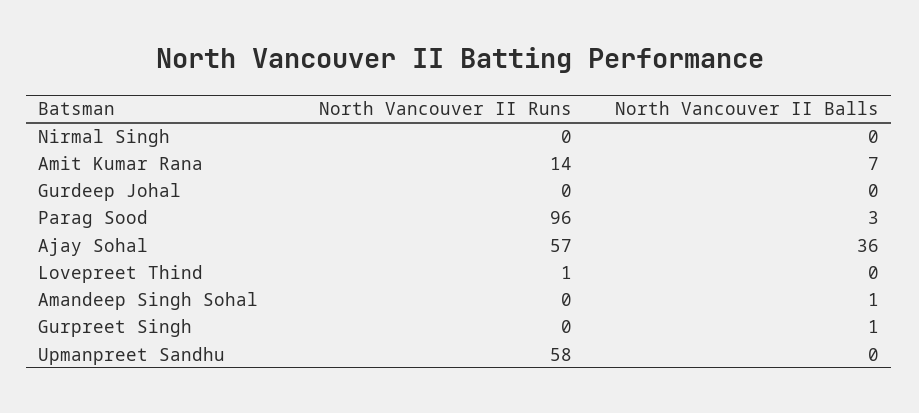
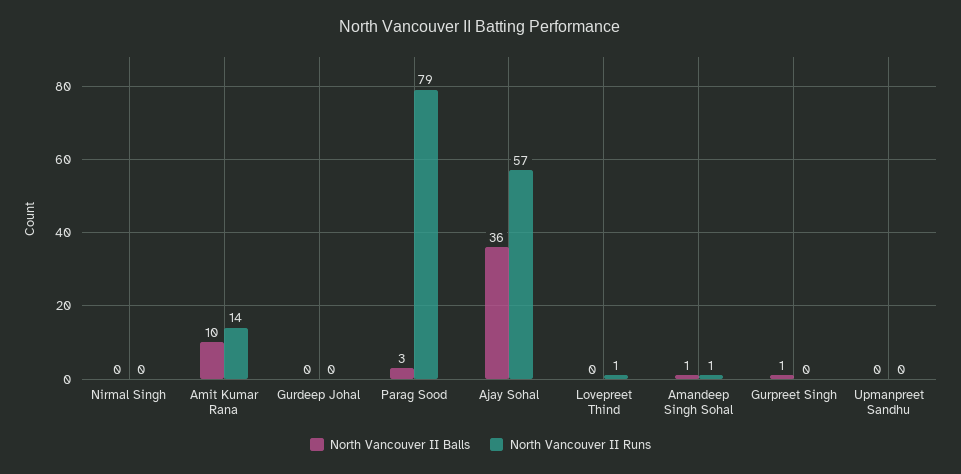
North Vancouver II Balls, Amit Kumar Rana: 7 -> 10
North Vancouver II Runs, Parag Sood: 96 -> 79
North Vancouver II Runs, Amandeep Singh Sohal: 0 -> 1
North Vancouver II Runs, Upmanpreet Sandhu: 58 -> 0

